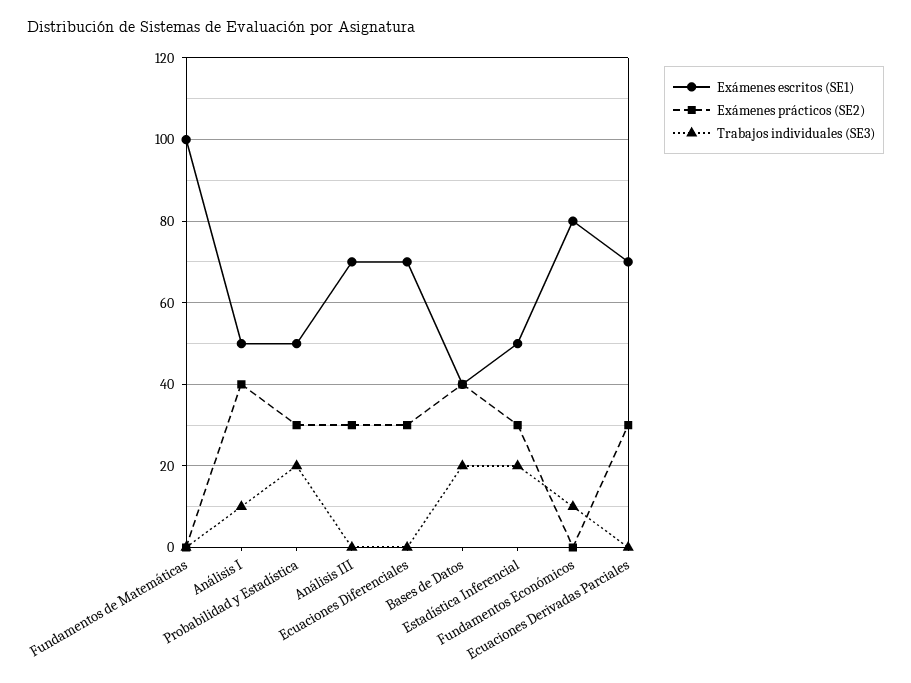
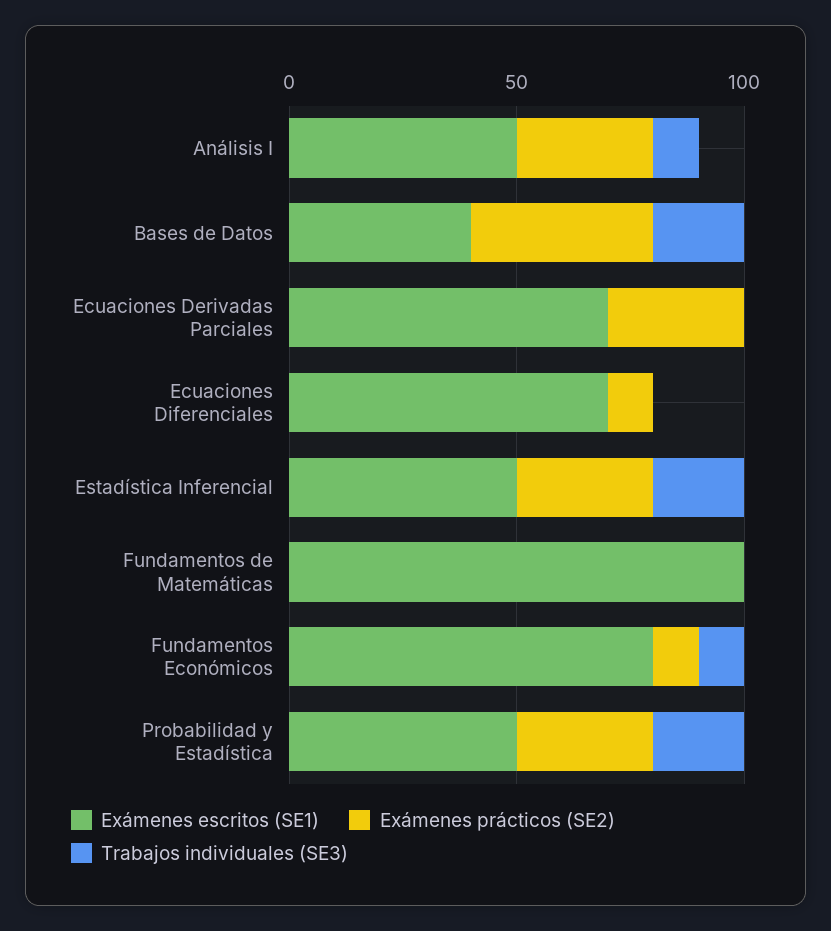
Exámenes prácticos (SE2), Análisis I: 40 -> 30
Exámenes escritos (SE1), Análisis III: 70 -> none
Exámenes prácticos (SE2), Análisis III: 30 -> none
Trabajos individuales (SE3), Análisis III: 0 -> none
Exámenes prácticos (SE2), Ecuaciones Diferenciales: 30 -> 10
Exámenes prácticos (SE2), Fundamentos Económicos: 0 -> 10

